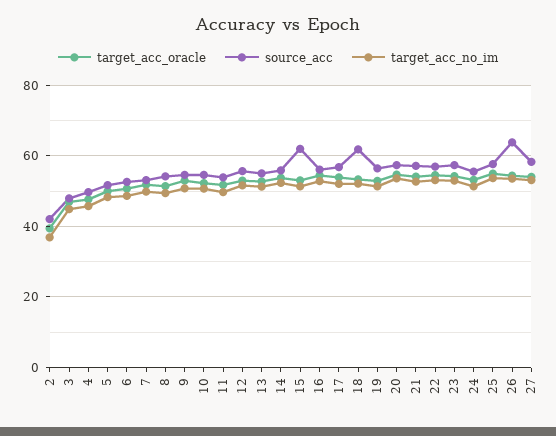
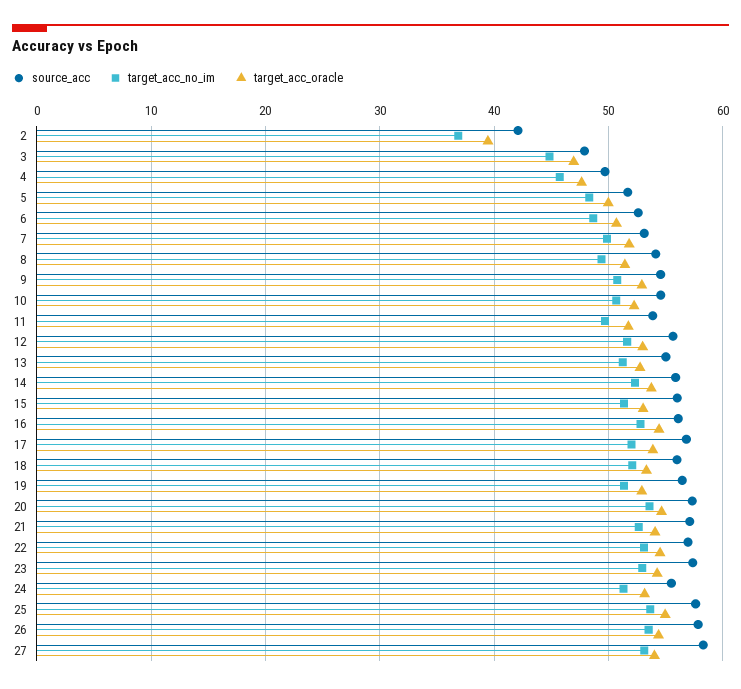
source_acc, 15: 62 -> 56
source_acc, 18: 62 -> 56
source_acc, 26: 64 -> 58

